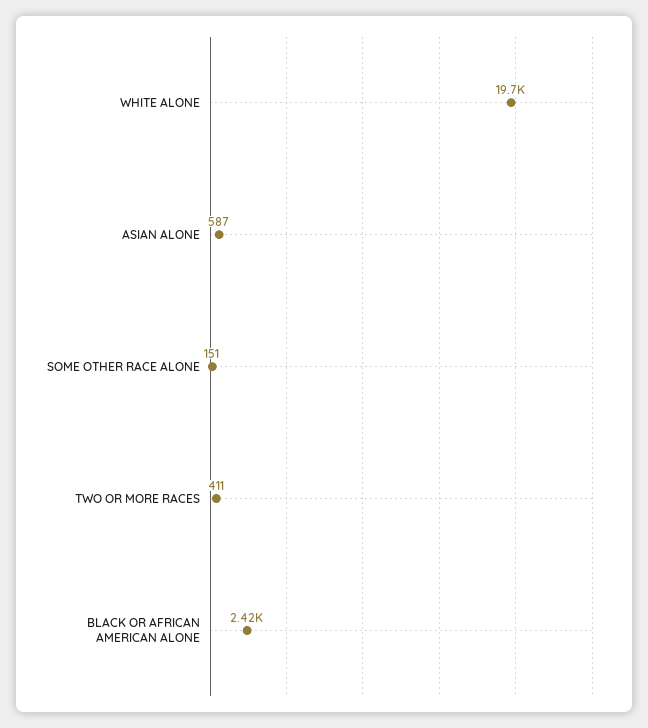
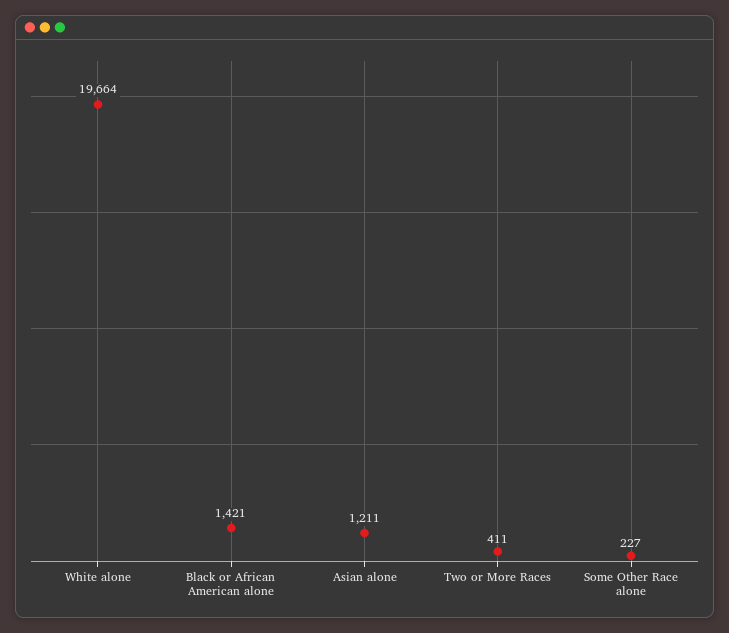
ASIAN ALONE: 587 -> 1211
SOME OTHER RACE ALONE: 151 -> 227
BLACK OR AFRICAN AMERICAN ALONE: 2420 -> 1421

